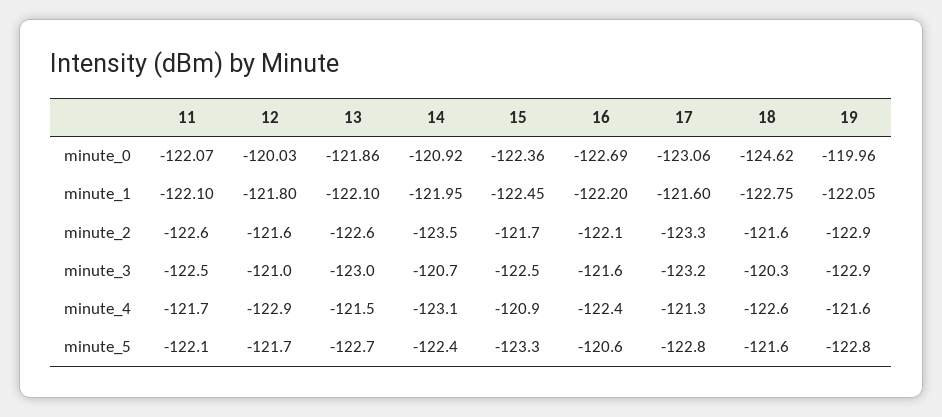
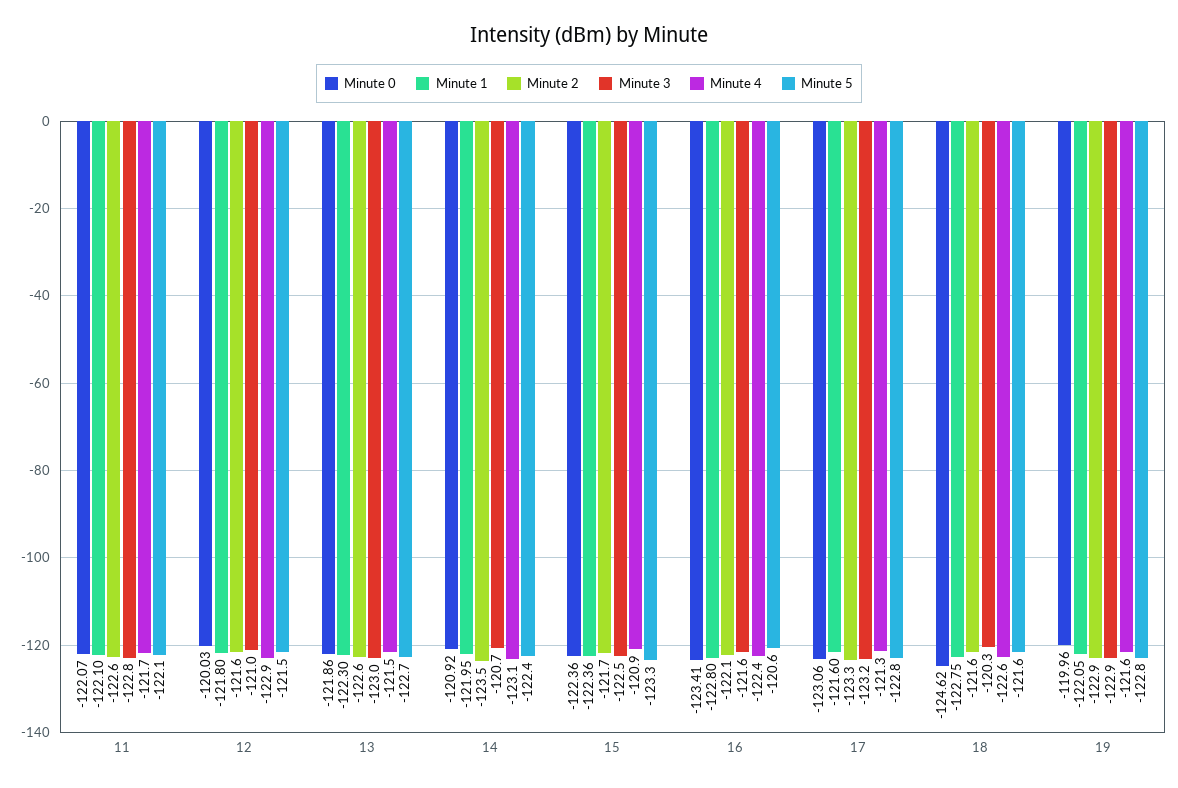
minute_0, 16: -122.69 -> -123.41
minute_1, 13: -122.1 -> -122.3
minute_1, 15: -122.45 -> -122.36
minute_1, 16: -122.2 -> -122.8
minute_3, 11: -122.5 -> -122.8
minute_5, 12: -121.7 -> -121.5

